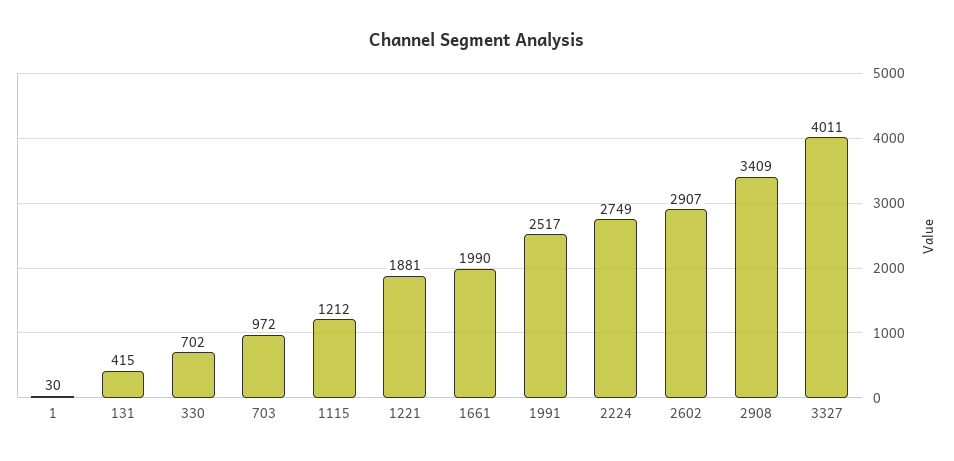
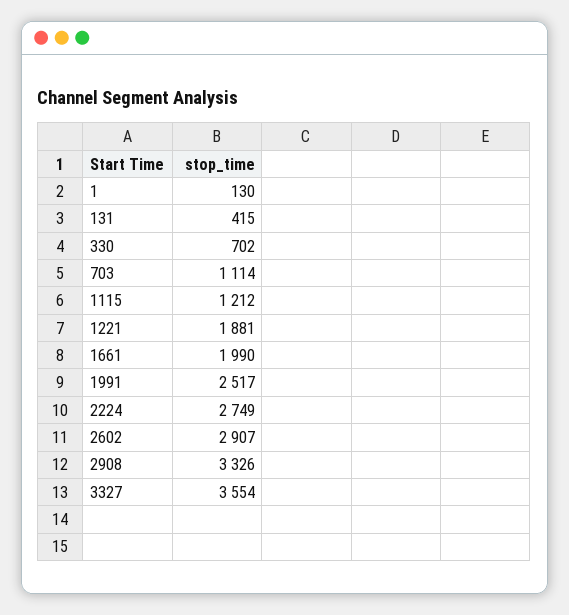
1: 30 -> 130
703: 972 -> 1114
2908: 3409 -> 3326
3327: 4011 -> 3554

